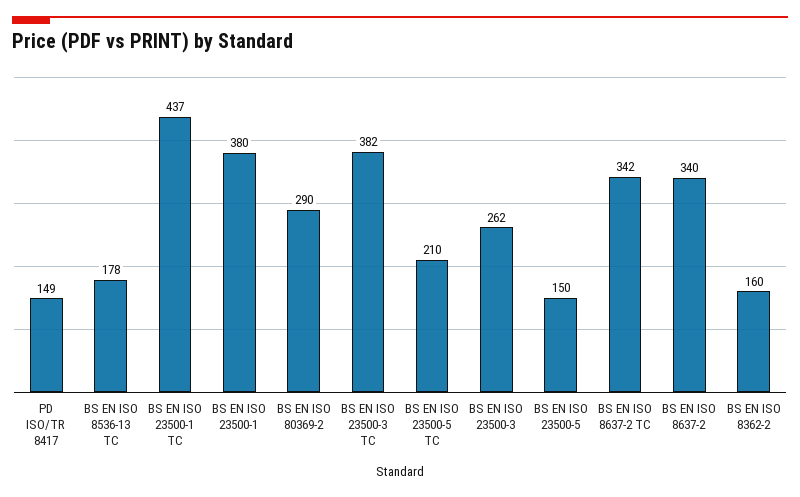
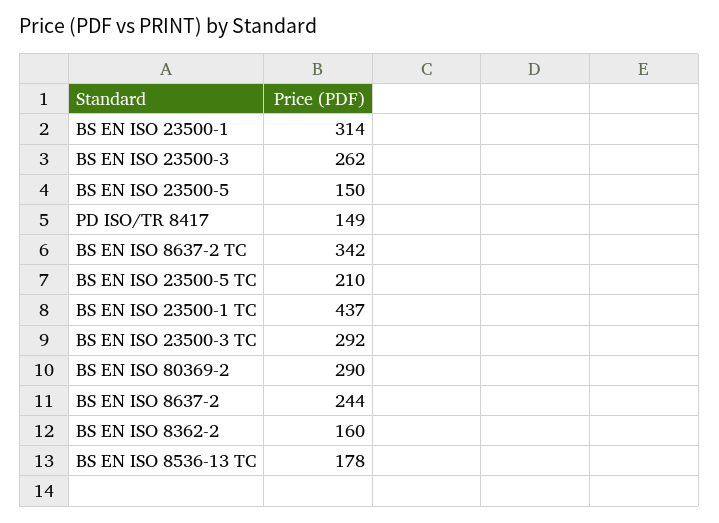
BS EN ISO 23500-1: 380 -> 314
BS EN ISO 23500-3 TC: 382 -> 292
BS EN ISO 8637-2: 340 -> 244

